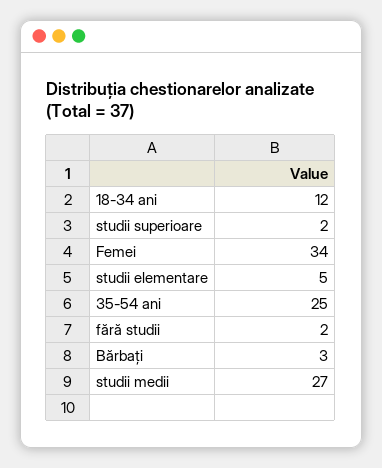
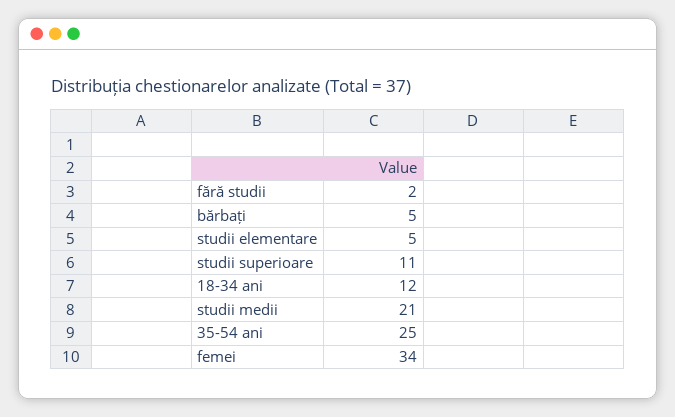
studii superioare: 2 -> 11
Bărbați: 3 -> 5
studii medii: 27 -> 21

